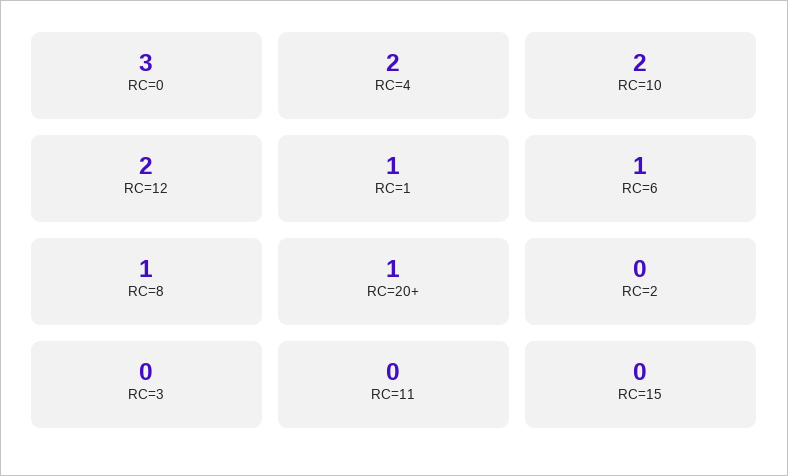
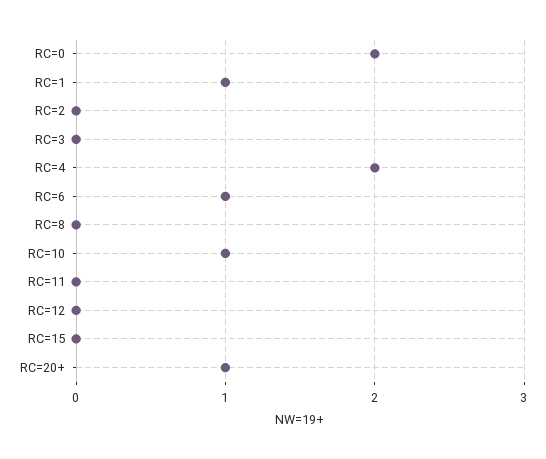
RC=0: 3 -> 2
RC=10: 2 -> 1
RC=12: 2 -> 0
RC=8: 1 -> 0

